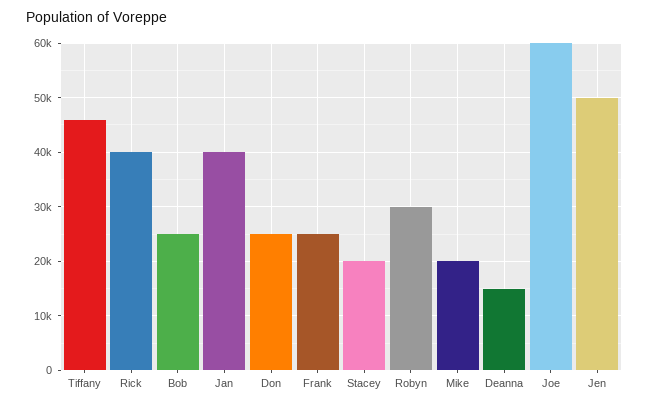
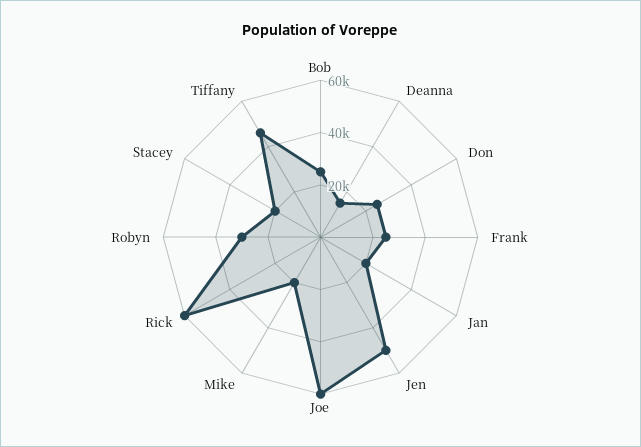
Rick: 40000 -> 60000
Jan: 40000 -> 20000

